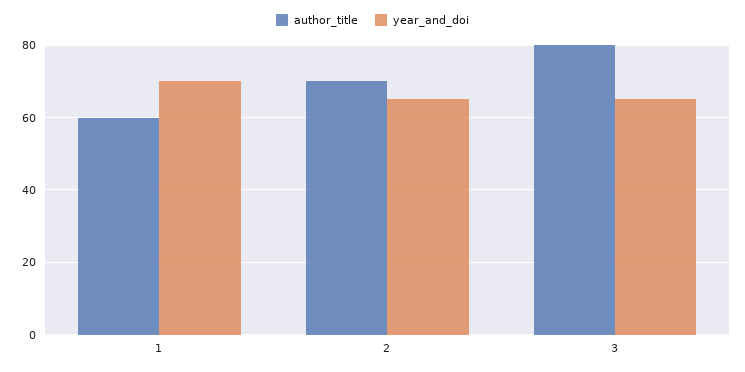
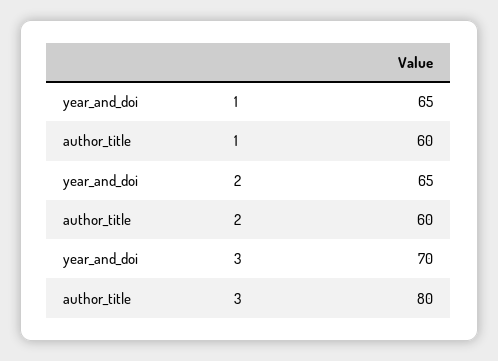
year_and_doi, 1: 70 -> 65
author_title, 2: 70 -> 60
year_and_doi, 3: 65 -> 70

